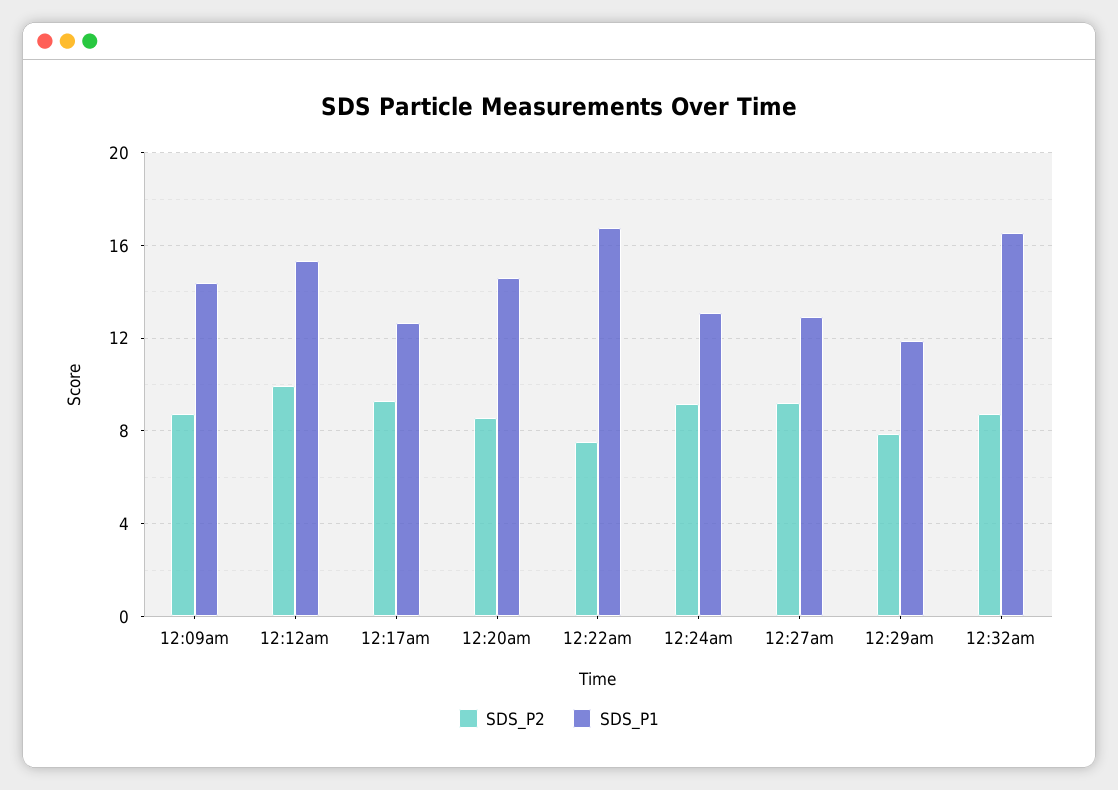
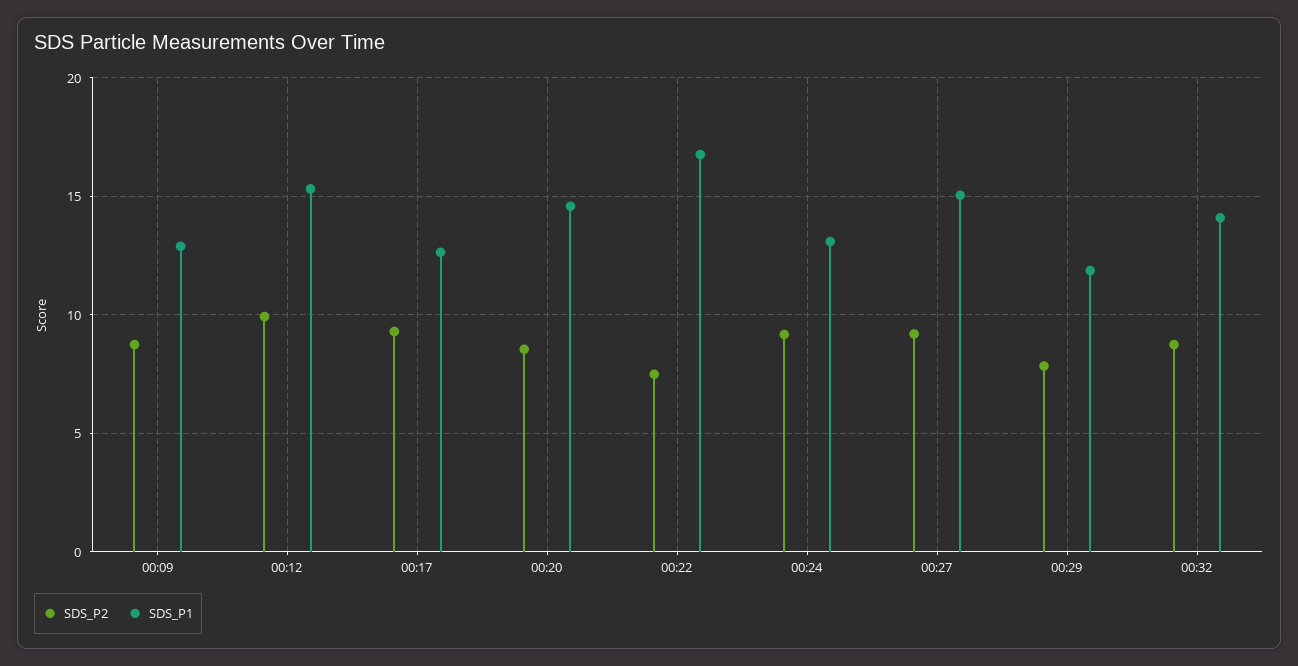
SDS_P1, 12:09am: 14.5 -> 13
SDS_P1, 12:27am: 13 -> 15
SDS_P1, 12:32am: 16.5 -> 14

